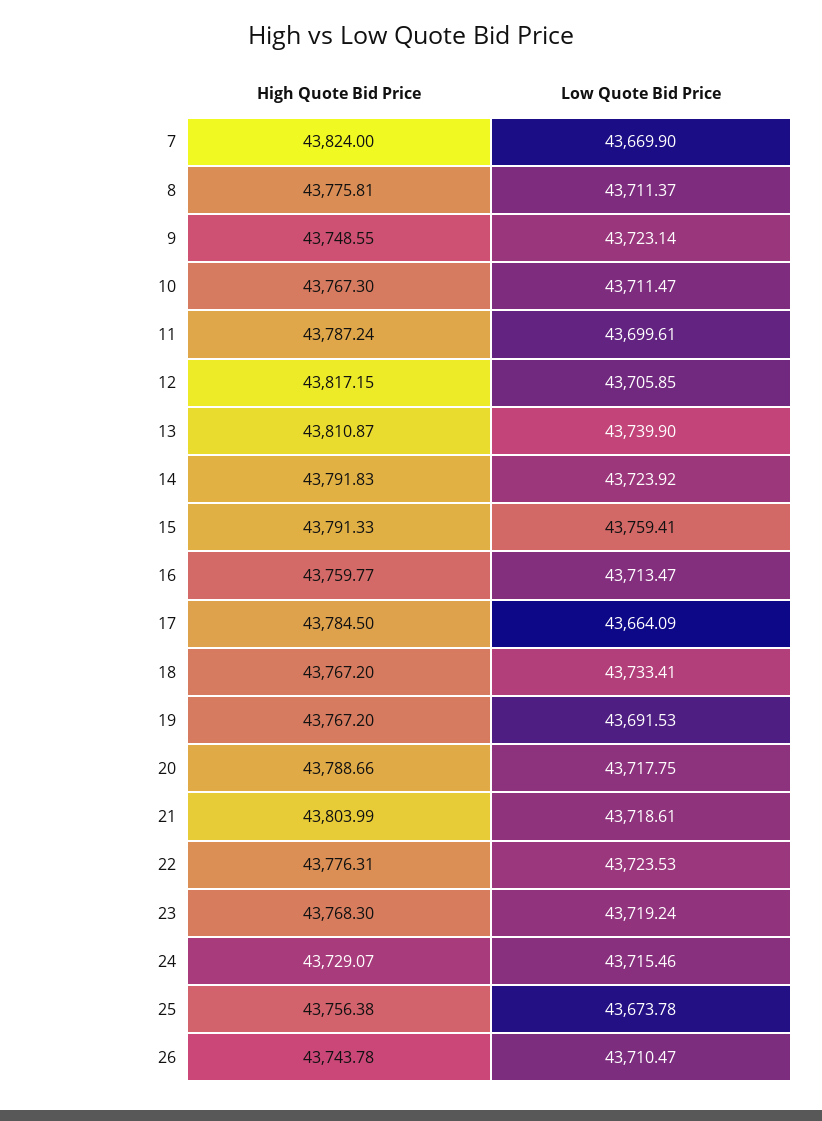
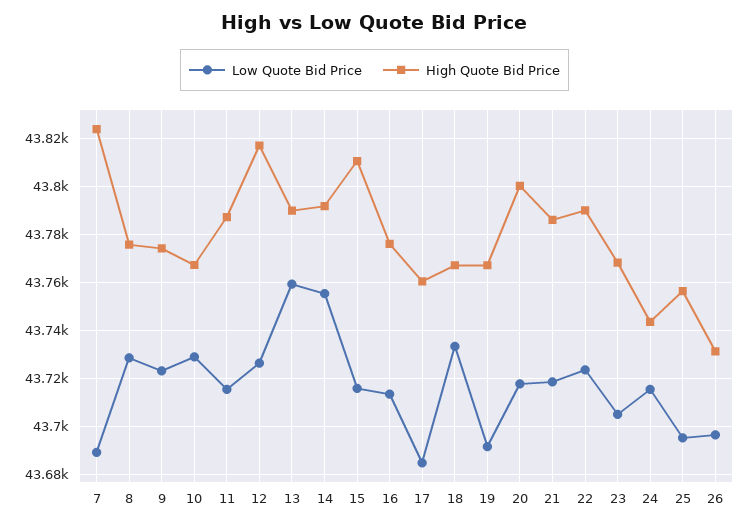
Low Quote Bid Price, 7: 43669.9 -> 43690
Low Quote Bid Price, 8: 43711.37 -> 43730
High Quote Bid Price, 9: 43748.55 -> 43775
Low Quote Bid Price, 10: 43711.47 -> 43730
Low Quote Bid Price, 11: 43699.61 -> 43715
Low Quote Bid Price, 12: 43705.85 -> 43725
High Quote Bid Price, 13: 43810.87 -> 43790
Low Quote Bid Price, 13: 43739.9 -> 43760
Low Quote Bid Price, 14: 43723.92 -> 43755
High Quote Bid Price, 15: 43791.33 -> 43810
Low Quote Bid Price, 15: 43759.41 -> 43715
High Quote Bid Price, 16: 43759.77 -> 43775
High Quote Bid Price, 17: 43784.5 -> 43760
Low Quote Bid Price, 17: 43664.09 -> 43685
High Quote Bid Price, 20: 43788.66 -> 43800
High Quote Bid Price, 21: 43803.99 -> 43785
High Quote Bid Price, 22: 43776.31 -> 43790
Low Quote Bid Price, 23: 43719.24 -> 43705
High Quote Bid Price, 24: 43729.07 -> 43745
Low Quote Bid Price, 25: 43673.78 -> 43695
High Quote Bid Price, 26: 43743.78 -> 43730
Low Quote Bid Price, 26: 43710.47 -> 43695

